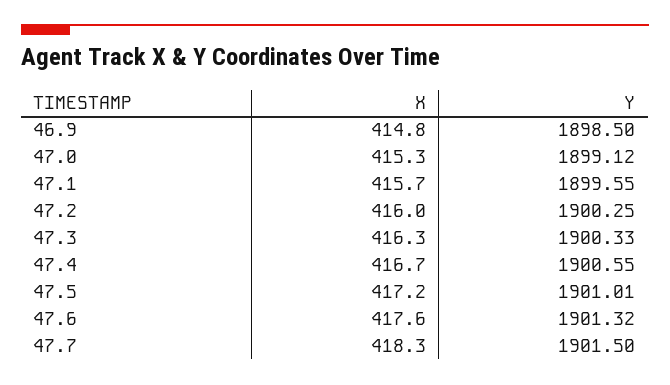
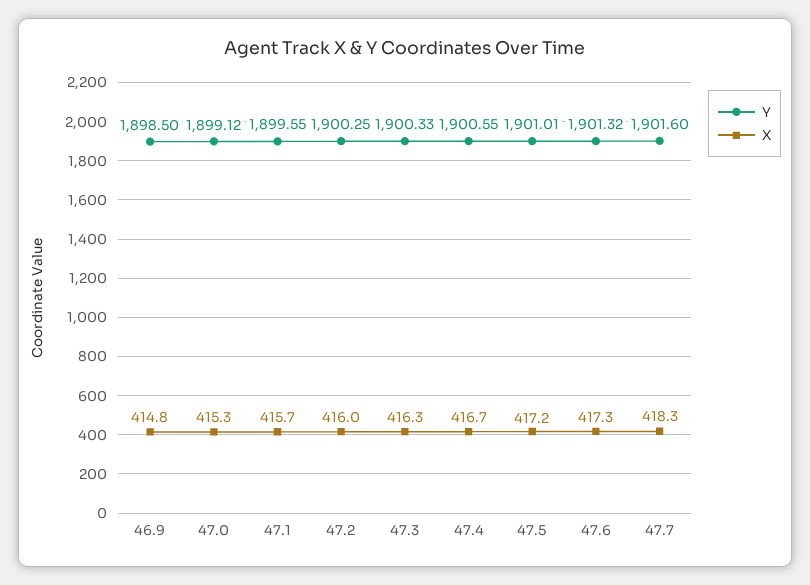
X, 47.6: 417.6 -> 417.3
Y, 47.7: 1901.5 -> 1901.6

